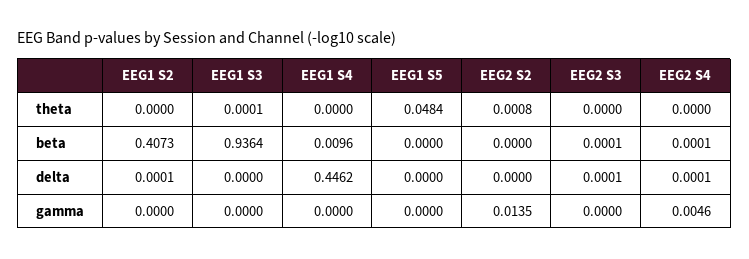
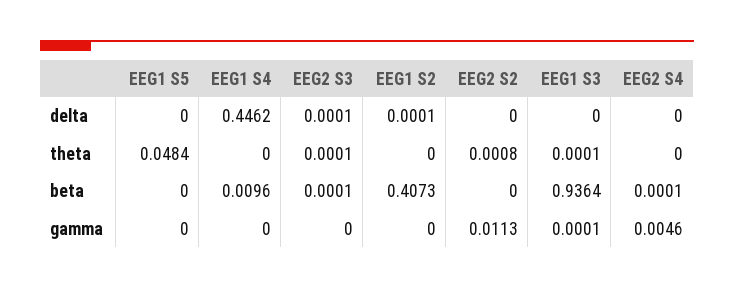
EEG2 S3, theta: 0 -> 0.0001
EEG2 S4, delta: 0.0001 -> 0
EEG1 S3, gamma: 0 -> 0.0001
EEG2 S2, gamma: 0.0135 -> 0.0113

